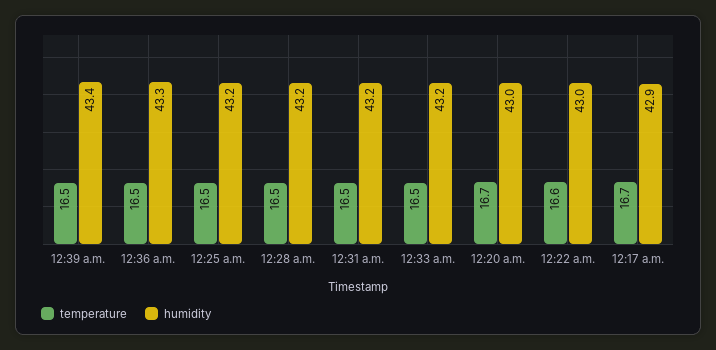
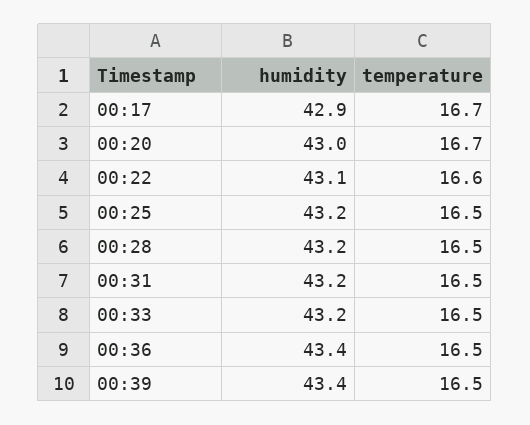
humidity, 12:36 a.m.: 43.3 -> 43.4
humidity, 12:22 a.m.: 43 -> 43.1

